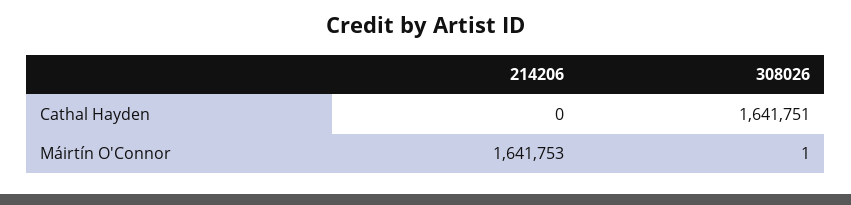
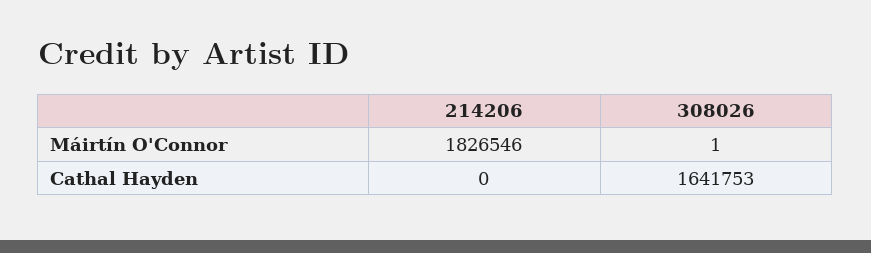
308026, Cathal Hayden: 1641751 -> 1641753
214206, Máirtín O'Connor: 1641753 -> 1826546

